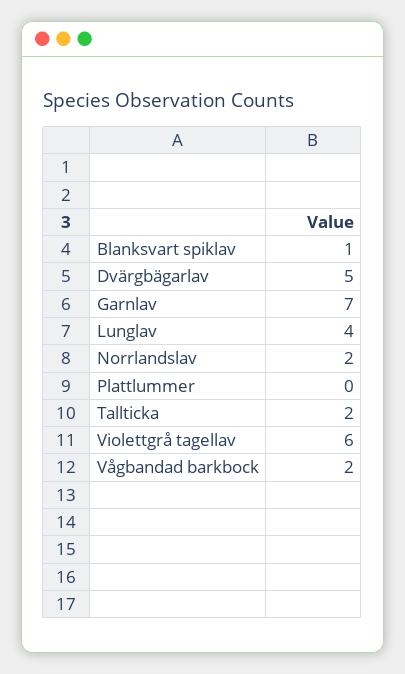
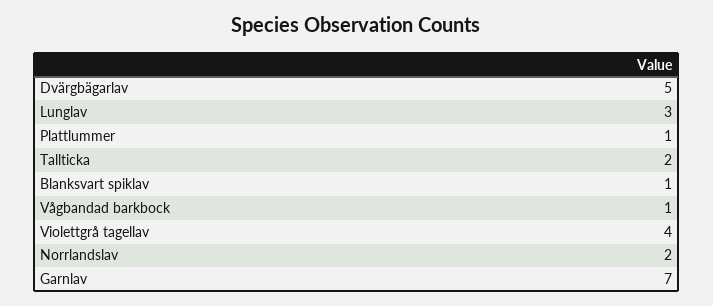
Lunglav: 4 -> 3
Plattlummer: 0 -> 1
Violettgrå tagellav: 6 -> 4
Vågbandad barkbock: 2 -> 1

